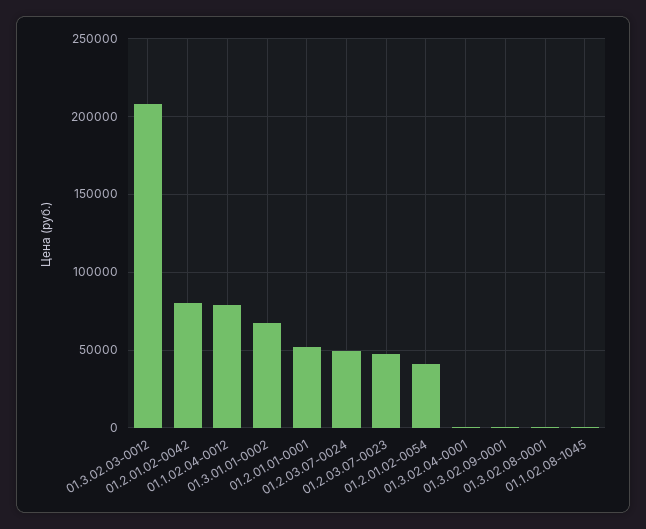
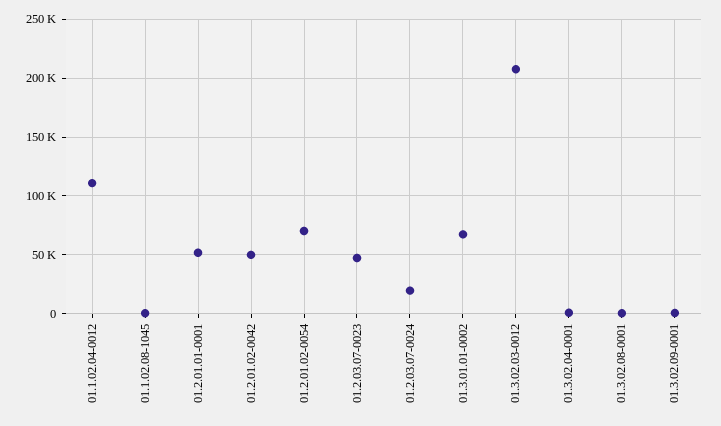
01.2.01.02-0042: 80000 -> 50000
01.1.02.04-0012: 80000 -> 110000
01.2.03.07-0024: 50000 -> 20000
01.2.01.02-0054: 40000 -> 70000

